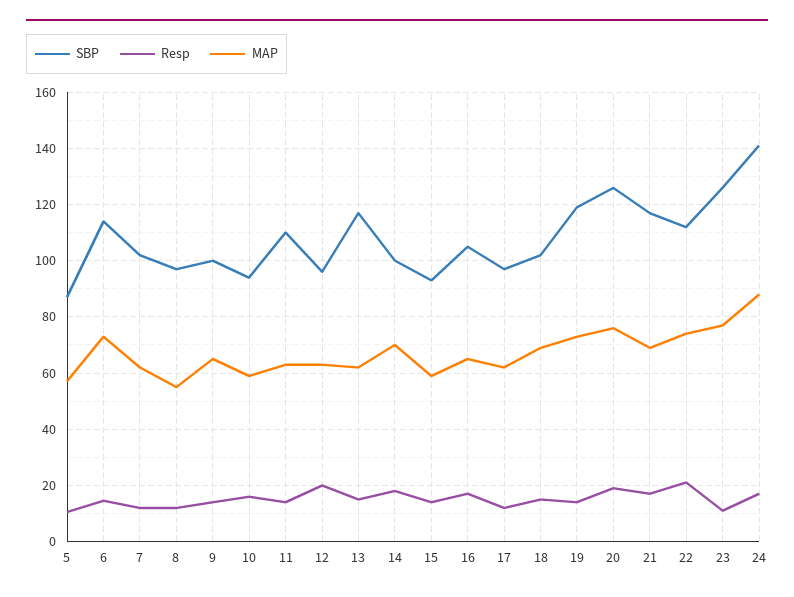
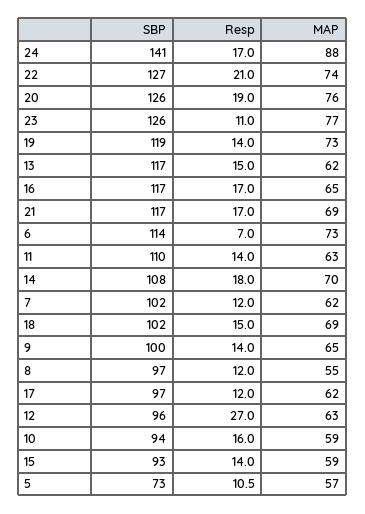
SBP, 5: 87.5 -> 73
Resp, 6: 15 -> 7
Resp, 12: 20 -> 27
SBP, 14: 100 -> 108
SBP, 16: 105 -> 117
SBP, 22: 112.5 -> 127

